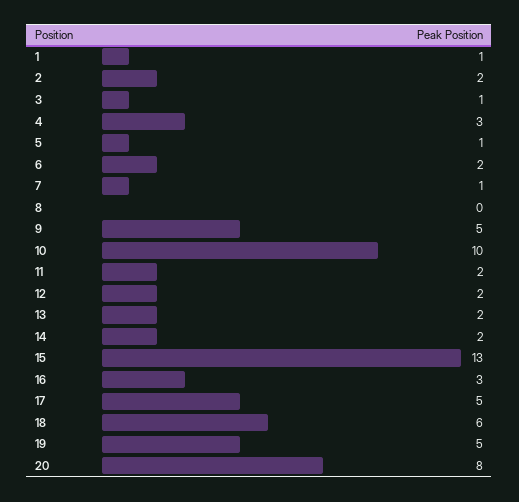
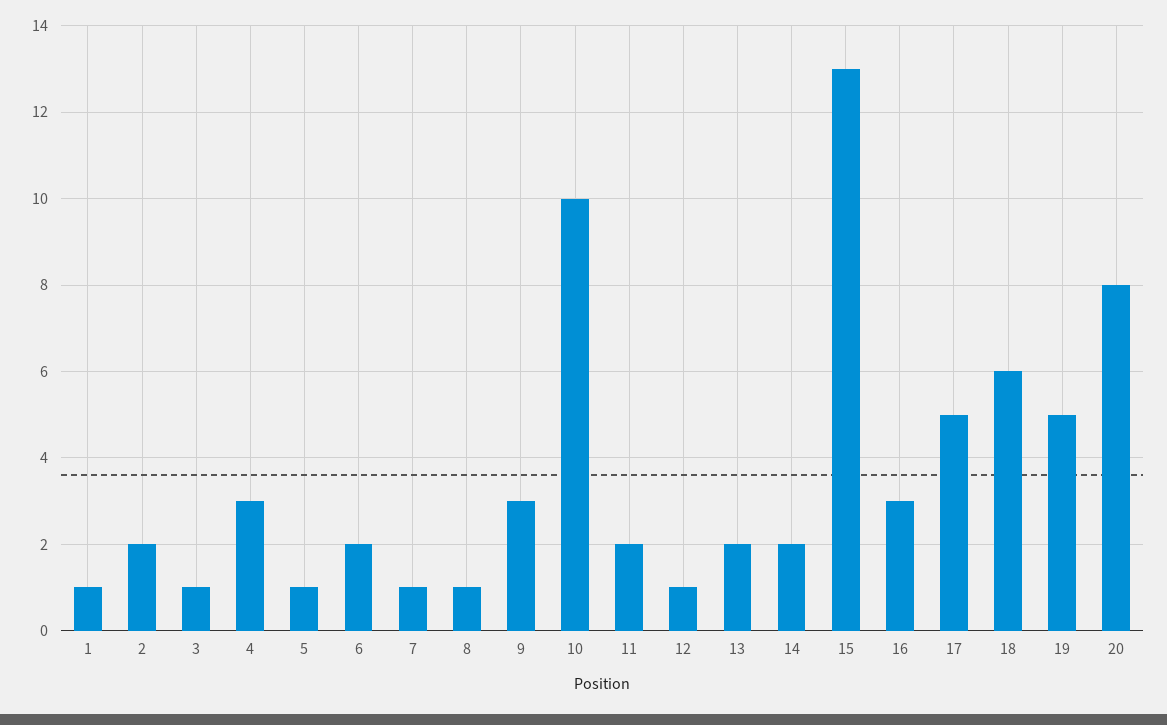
8: 0 -> 1
9: 5 -> 3
12: 2 -> 1

